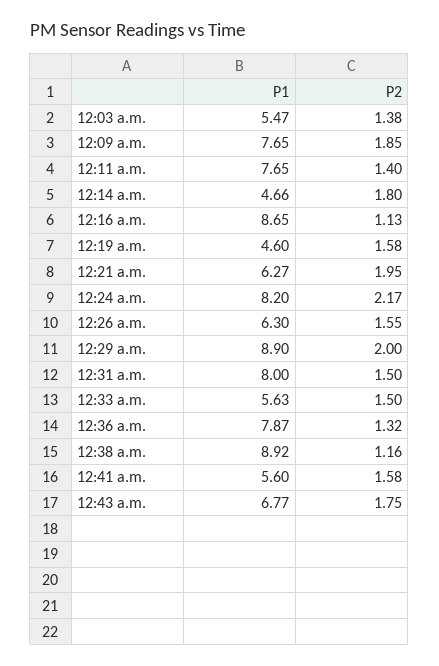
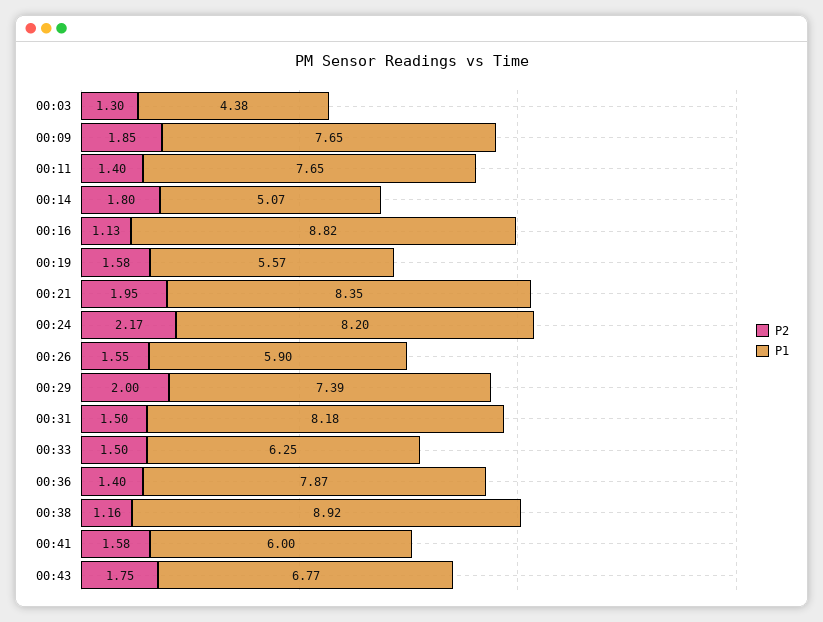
P1, 12:03 a.m.: 5.47 -> 4.38
P2, 12:03 a.m.: 1.38 -> 1.3
P1, 12:14 a.m.: 4.66 -> 5.07
P1, 12:16 a.m.: 8.65 -> 8.82
P1, 12:19 a.m.: 4.6 -> 5.57
P1, 12:21 a.m.: 6.27 -> 8.35
P1, 12:26 a.m.: 6.3 -> 5.9
P1, 12:29 a.m.: 8.9 -> 7.39
P1, 12:31 a.m.: 8 -> 8.18
P1, 12:33 a.m.: 5.63 -> 6.25
P2, 12:36 a.m.: 1.32 -> 1.4
P1, 12:41 a.m.: 5.6 -> 6

